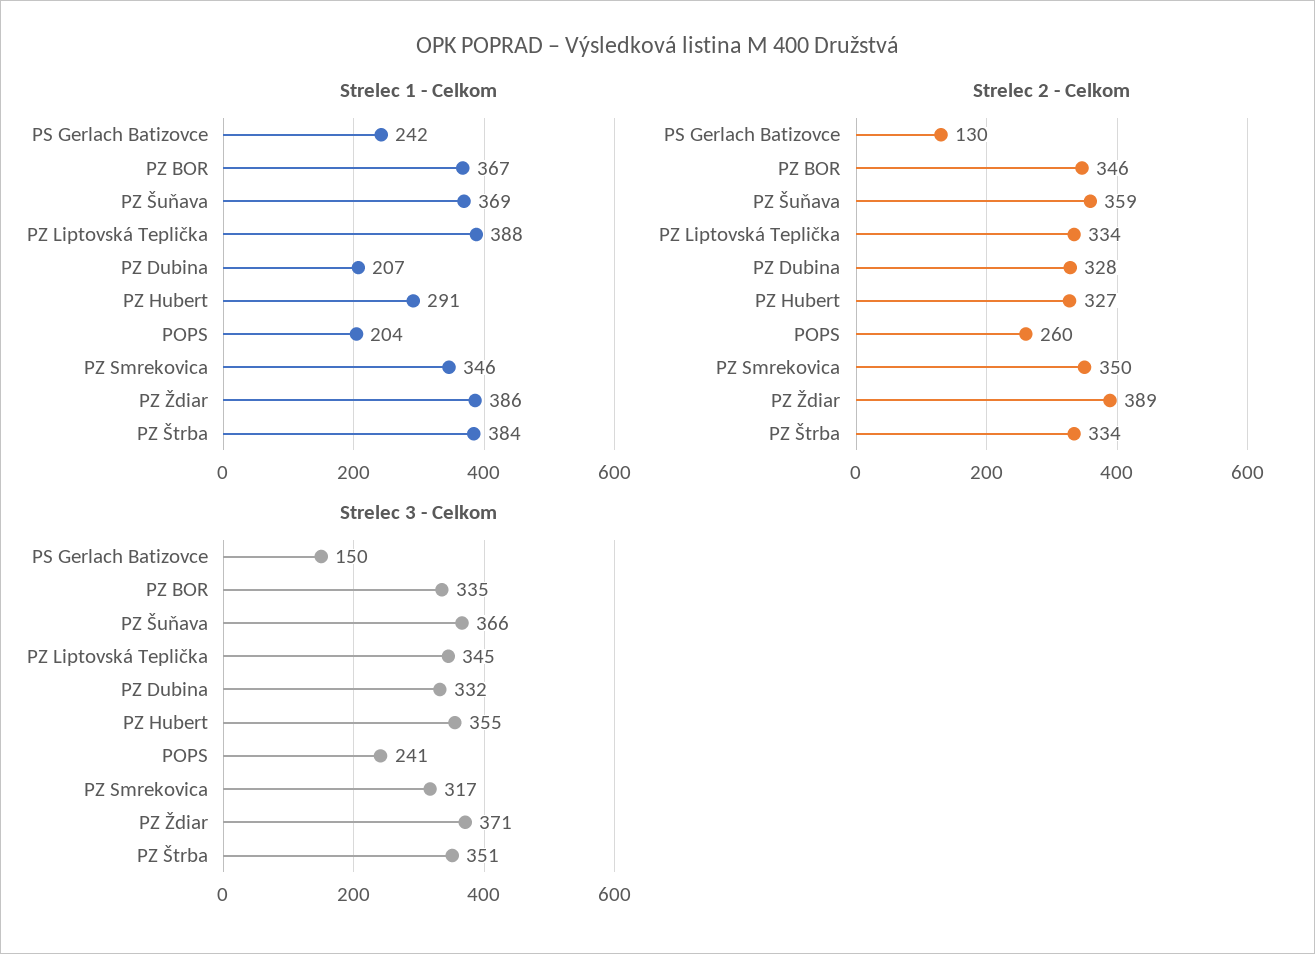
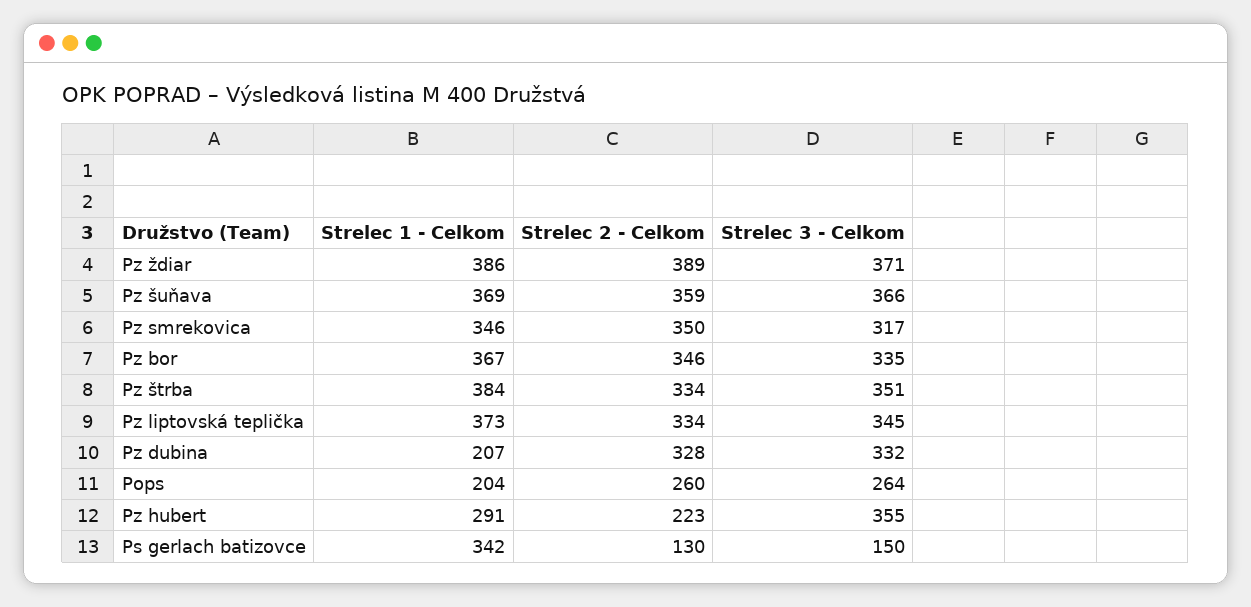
Strelec 1 - Celkom, PS Gerlach Batizovce: 242 -> 342
Strelec 1 - Celkom, PZ Liptovská Teplička: 388 -> 373
Strelec 2 - Celkom, PZ Hubert: 327 -> 223
Strelec 3 - Celkom, POPS: 241 -> 264

